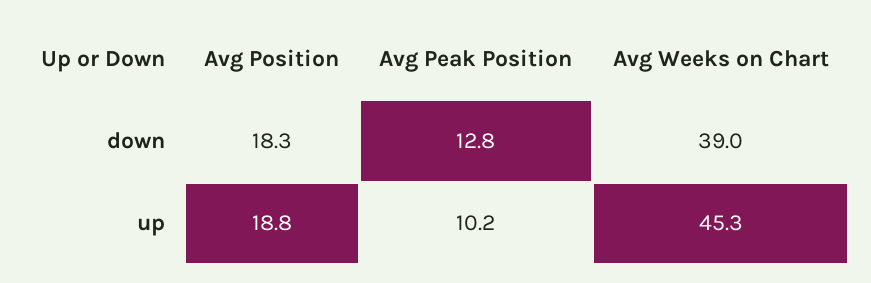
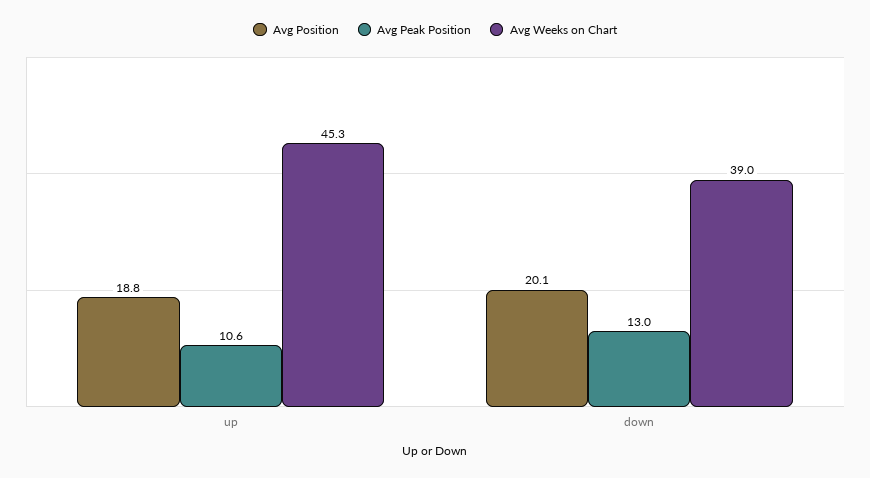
Avg Position, down: 18.3 -> 20.1
Avg Peak Position, down: 12.8 -> 13
Avg Peak Position, up: 10.2 -> 10.6

